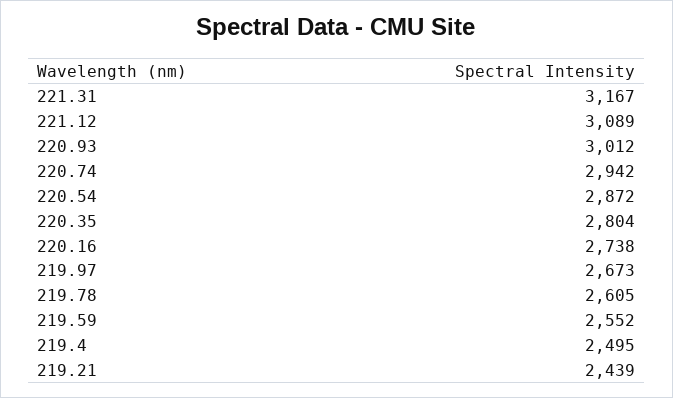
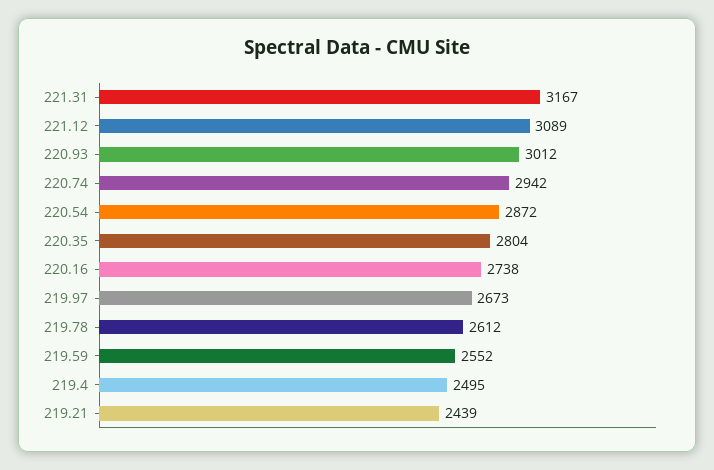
219.78: 2605 -> 2612

